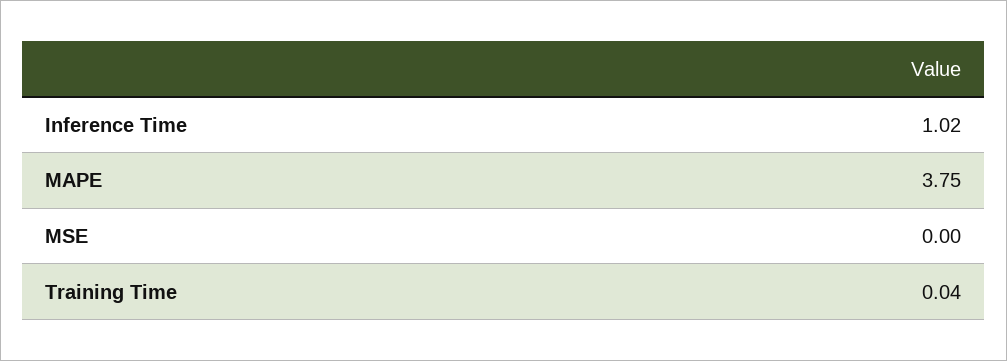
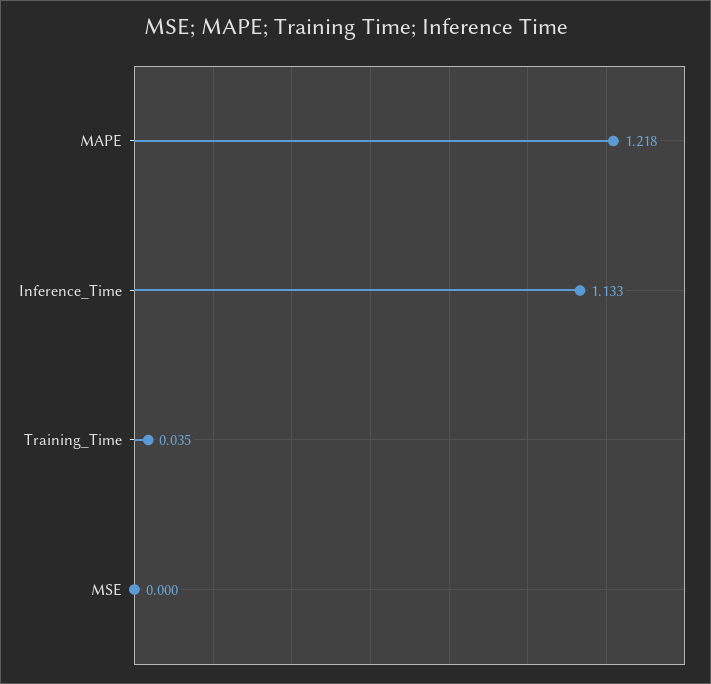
Inference Time: 1.02 -> 1.133
MAPE: 3.75 -> 1.218

